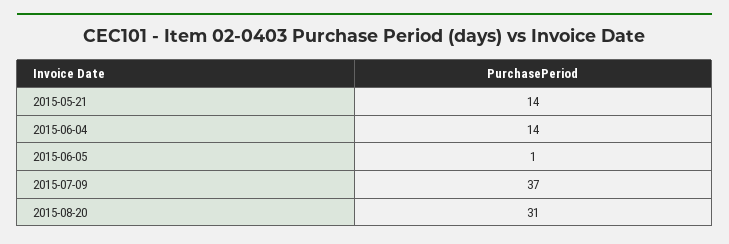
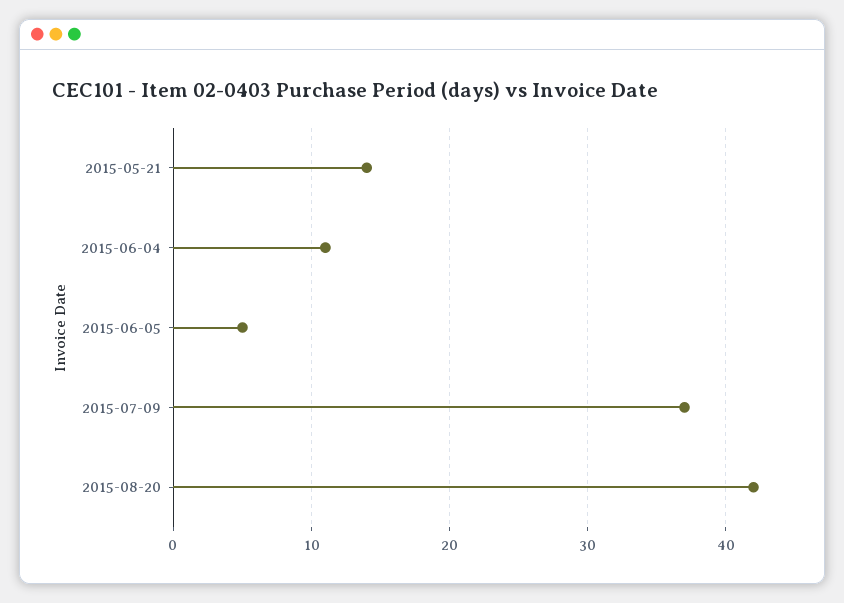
2015-06-04: 14 -> 11
2015-06-05: 1 -> 5
2015-08-20: 31 -> 42

